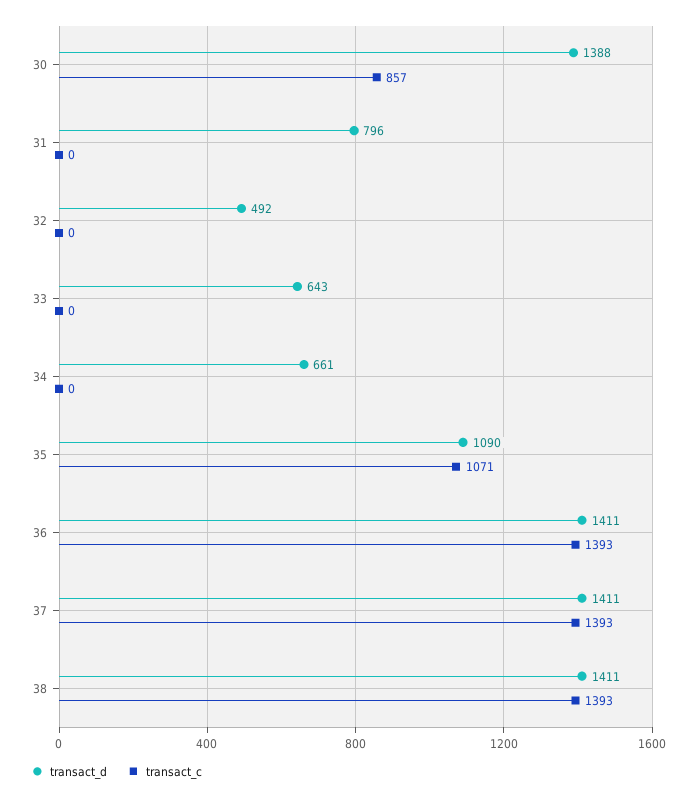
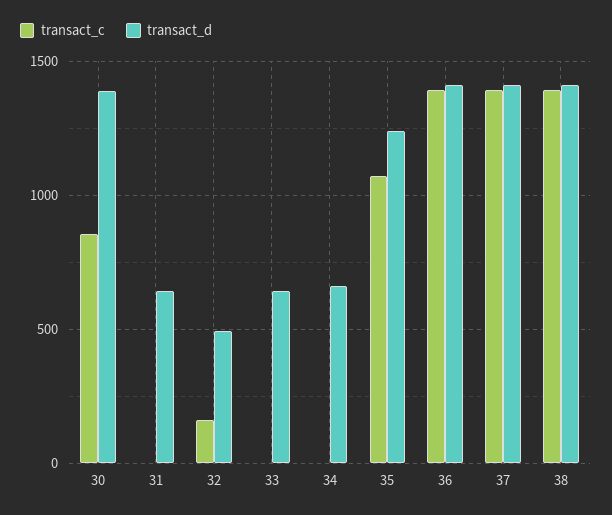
transact_d, 31: 796 -> 650
transact_c, 32: 0 -> 150
transact_d, 35: 1090 -> 1250

